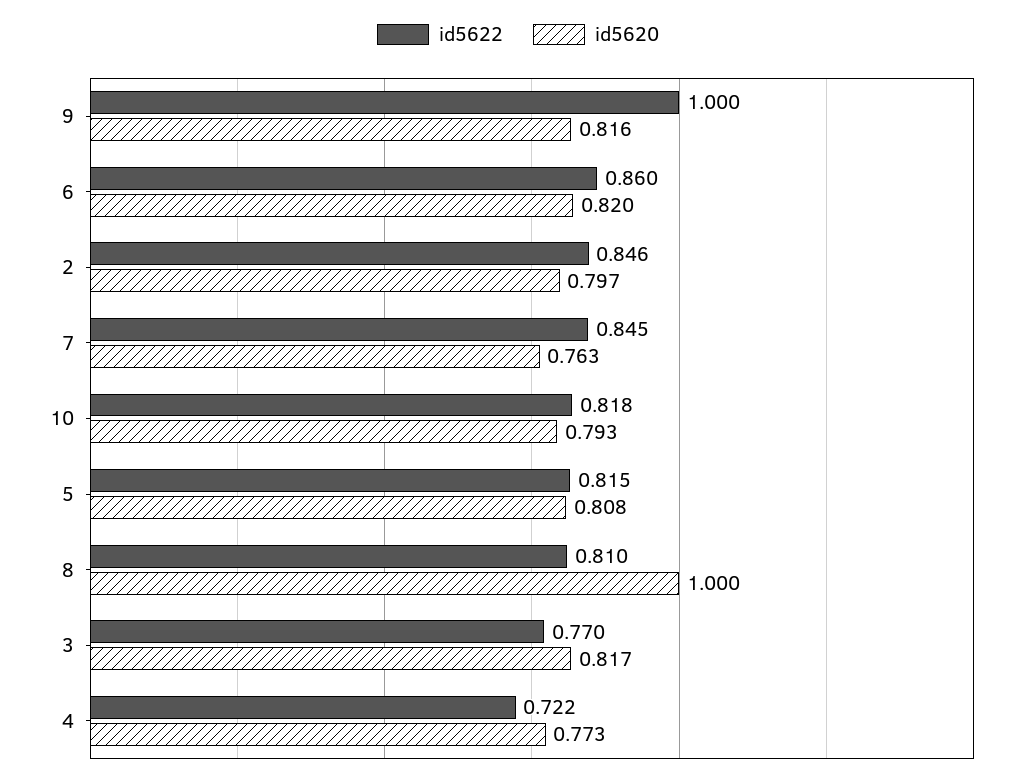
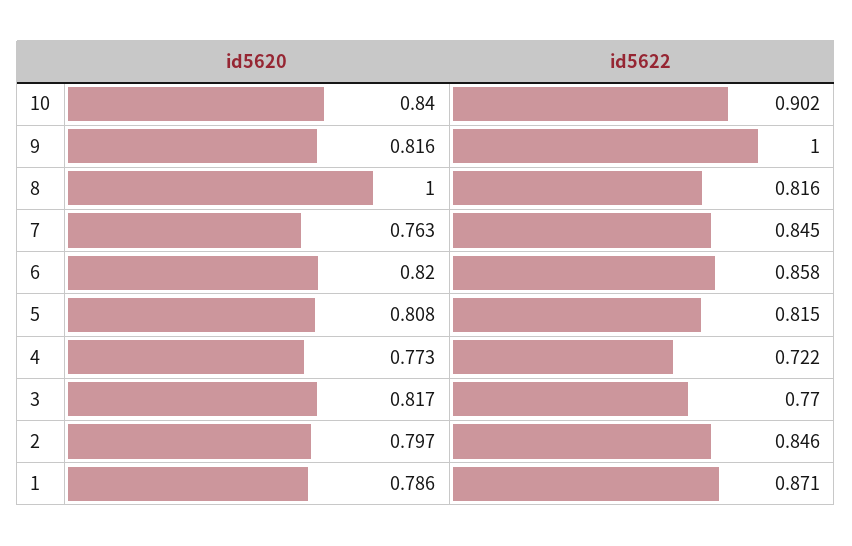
id5622, 6: 0.86 -> 0.858
id5622, 10: 0.818 -> 0.902
id5620, 10: 0.793 -> 0.84
id5622, 8: 0.81 -> 0.816
id5620, 1: none -> 0.786
id5622, 1: none -> 0.871

